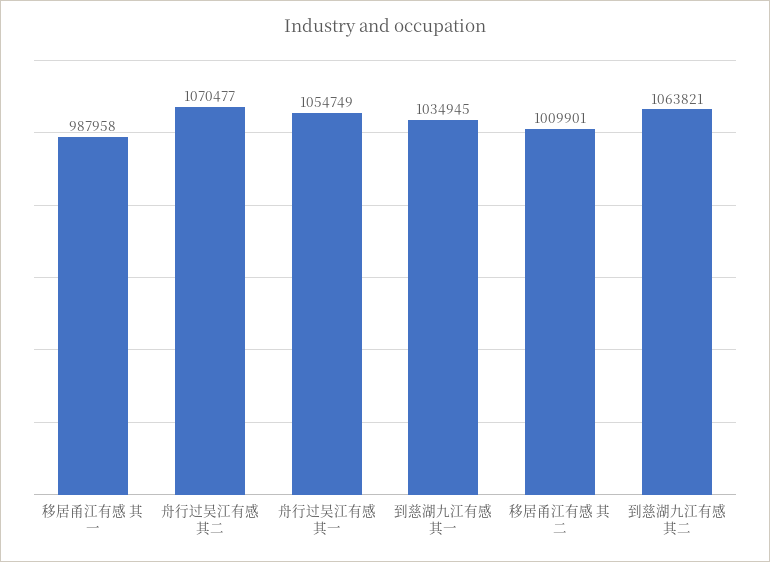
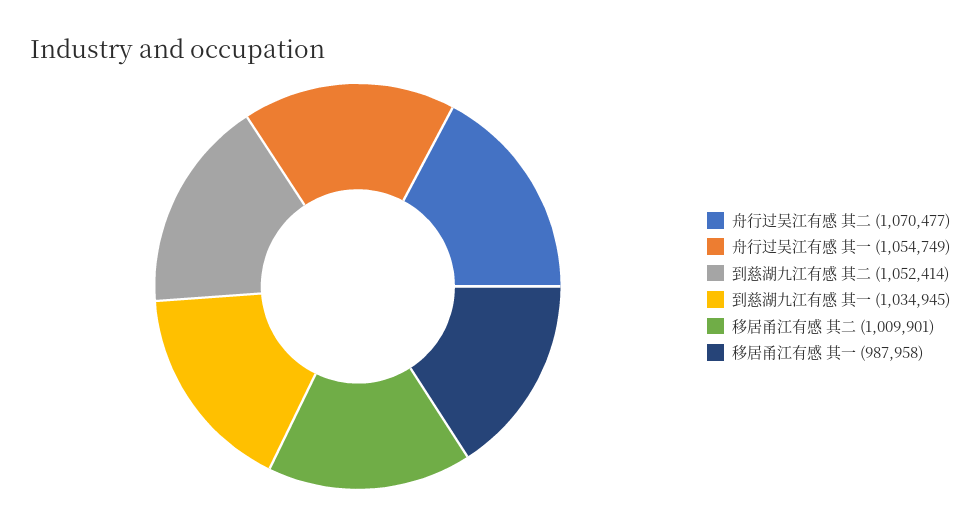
到慈湖九江有感 其二: 1063821 -> 1052414

